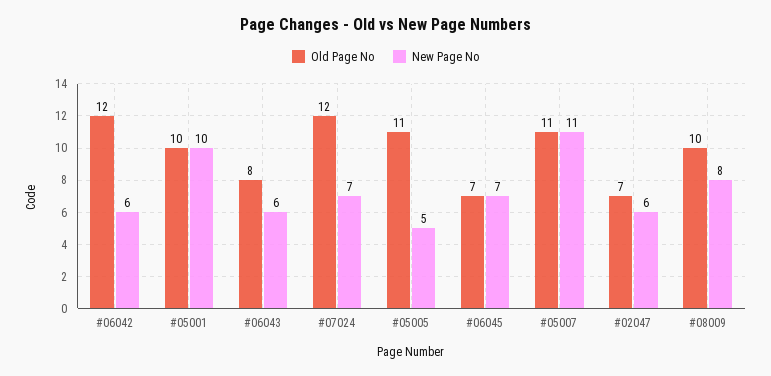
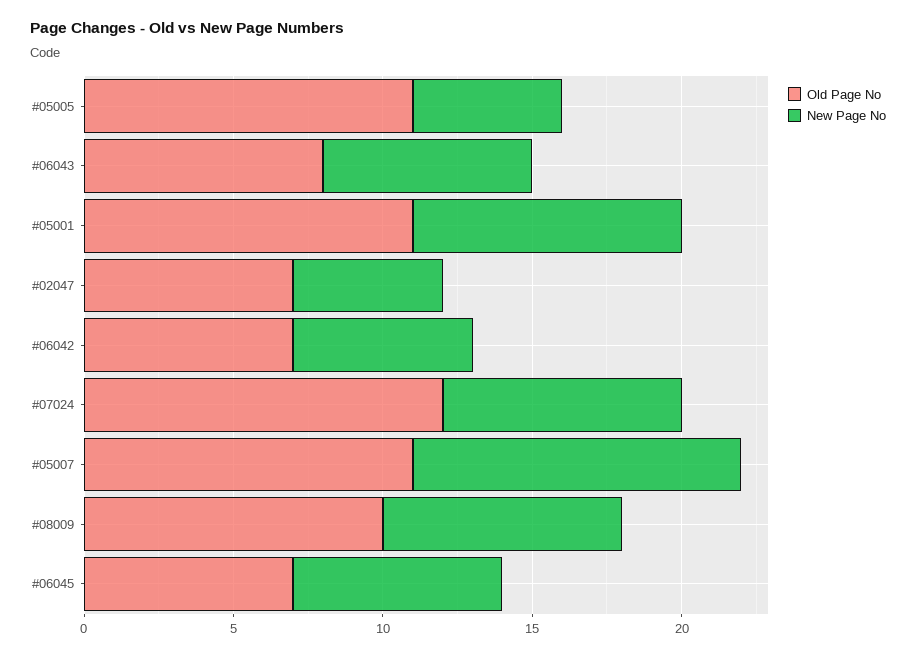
Old Page No, #06042: 12 -> 7
Old Page No, #05001: 10 -> 11
New Page No, #05001: 10 -> 9
New Page No, #06043: 6 -> 7
New Page No, #07024: 7 -> 8
New Page No, #02047: 6 -> 5

